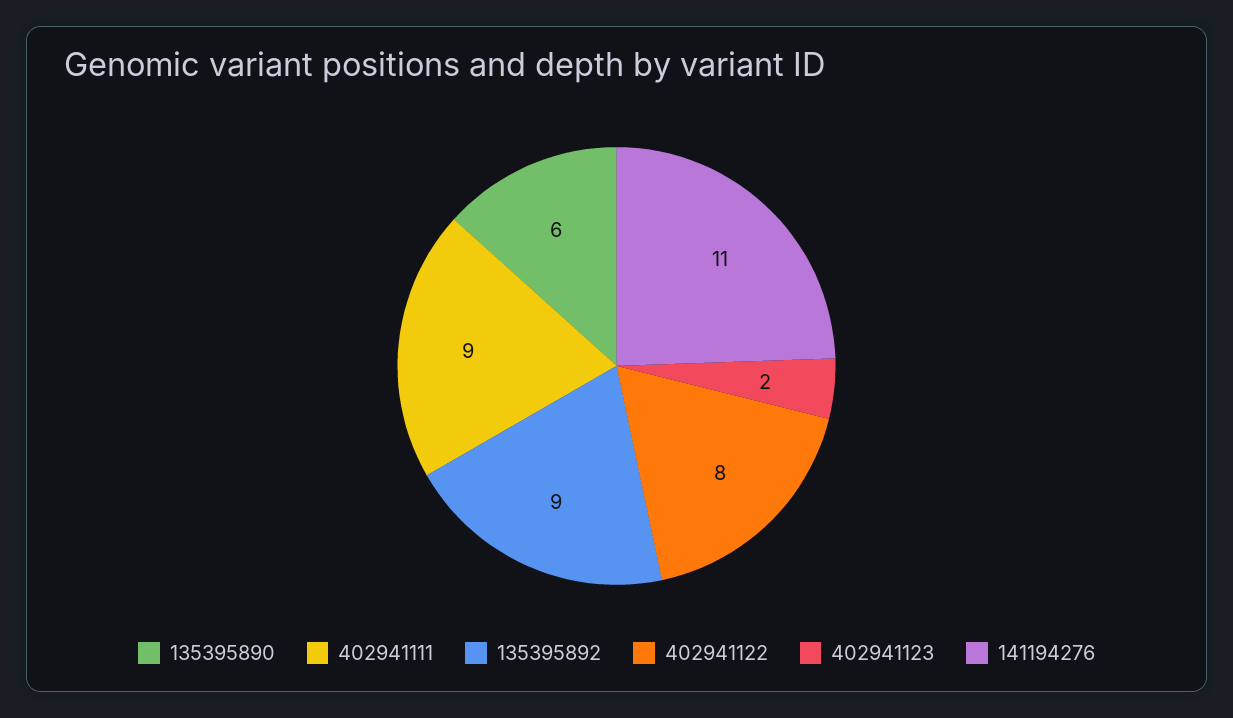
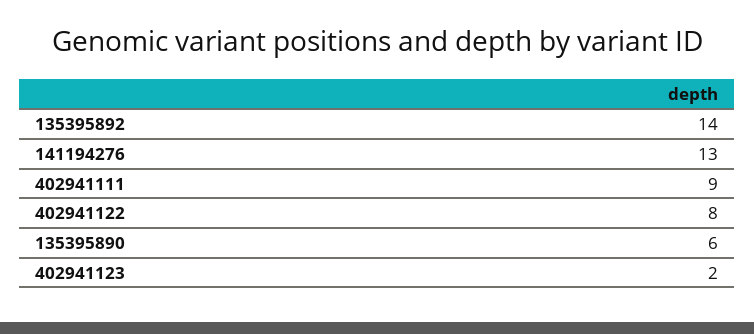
135395892: 9 -> 14
141194276: 11 -> 13

